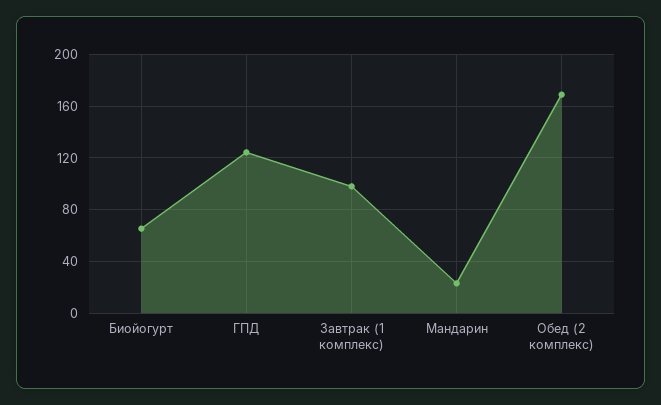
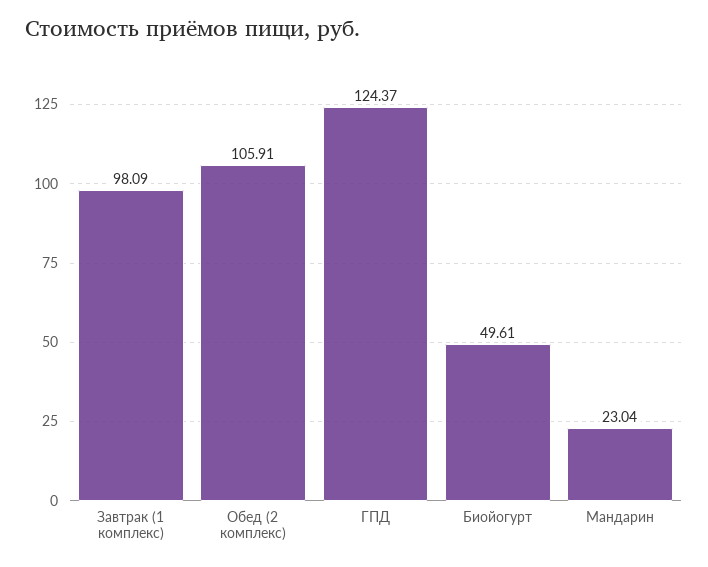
Биойогурт: 65 -> 49.61
Обед (2 комплекс): 170 -> 105.91

